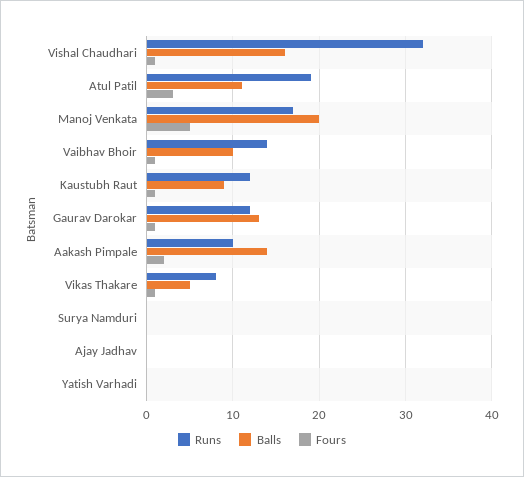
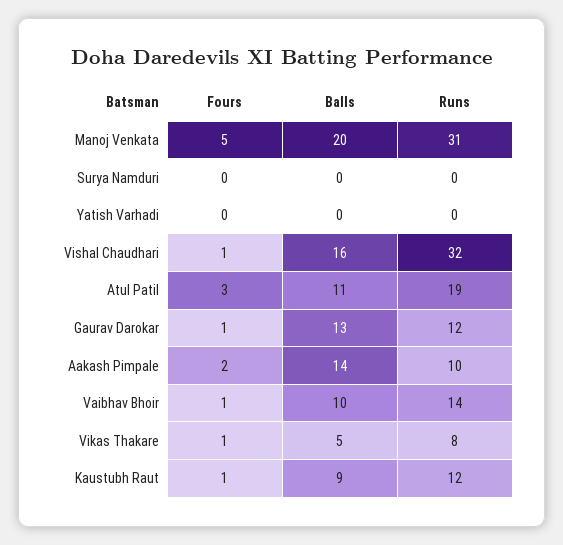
Runs, Manoj Venkata: 17 -> 31
Runs, Ajay Jadhav: 0 -> none
Balls, Ajay Jadhav: 0 -> none
Fours, Ajay Jadhav: 0 -> none

